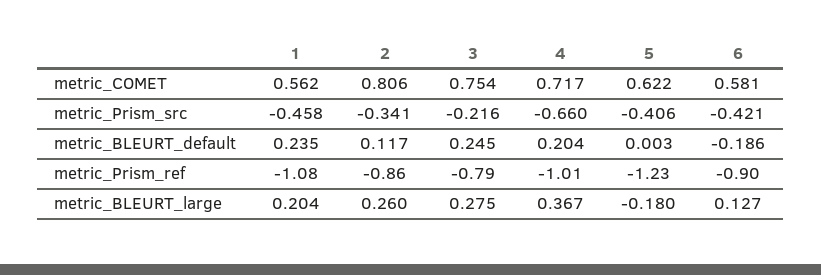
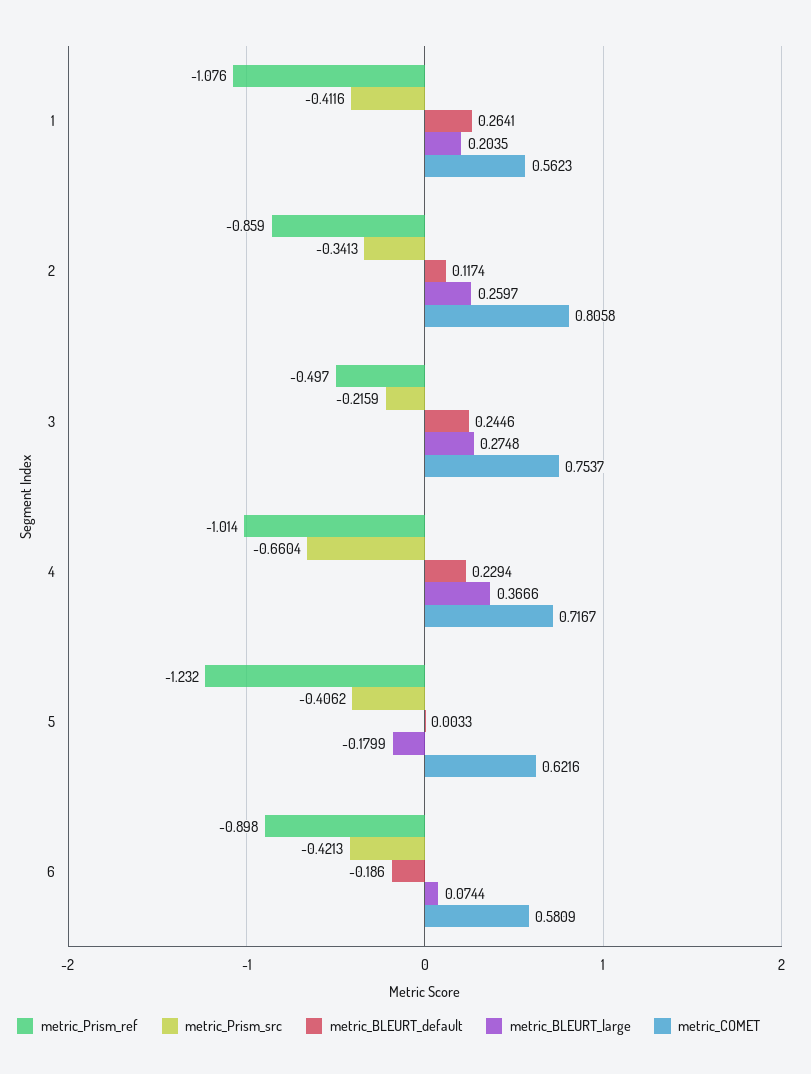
metric_Prism_src, 1: -0.458 -> -0.4116
metric_BLEURT_default, 1: 0.235 -> 0.2641
metric_BLEURT_default, 4: 0.204 -> 0.2294
metric_Prism_ref, 3: -0.79 -> -0.497
metric_BLEURT_large, 6: 0.127 -> 0.0744

